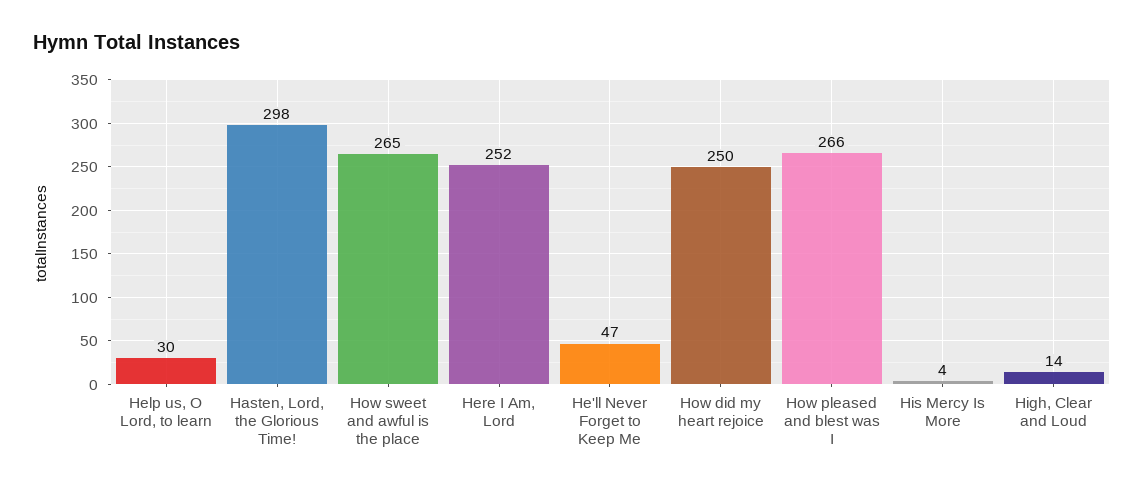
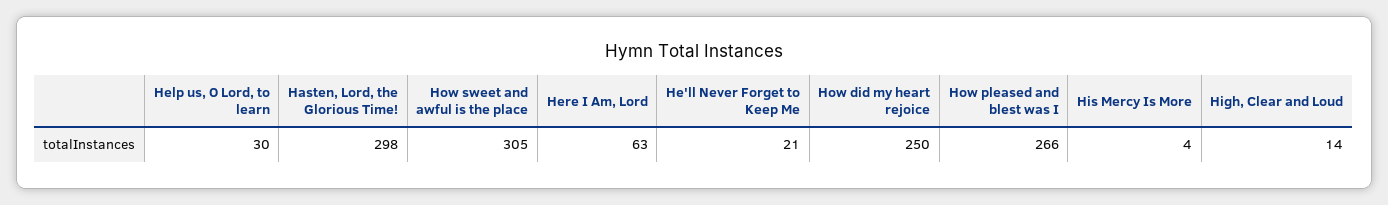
How sweet and awful is the place: 265 -> 305
Here I Am, Lord: 252 -> 63
He'll Never Forget to Keep Me: 47 -> 21

